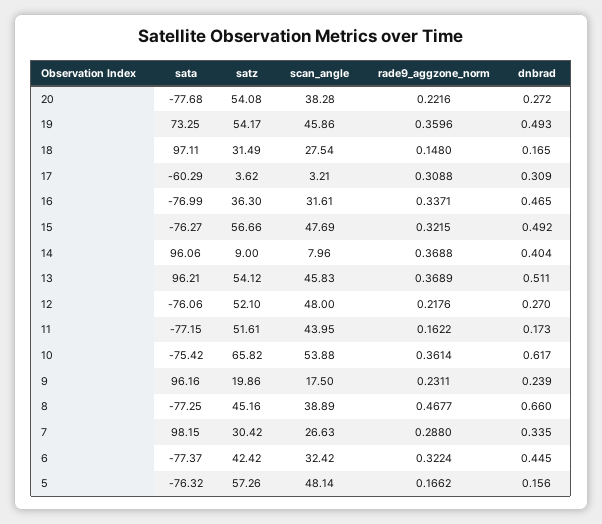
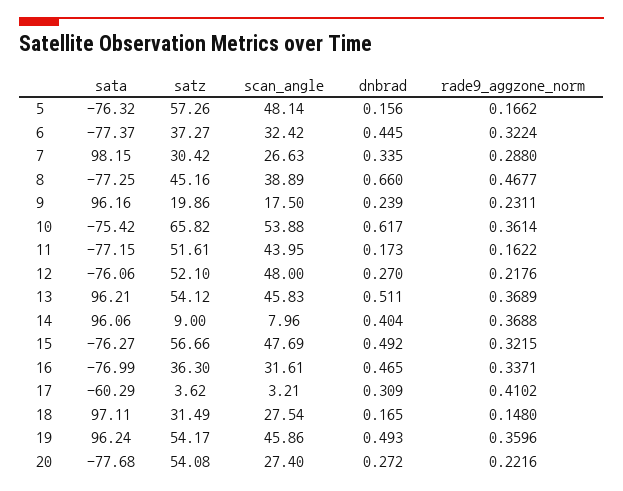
scan_angle, 20: 38.28 -> 27.4
sata, 19: 73.25 -> 96.24
rade9_aggzone_norm, 17: 0.3088 -> 0.4102
satz, 6: 42.42 -> 37.27

